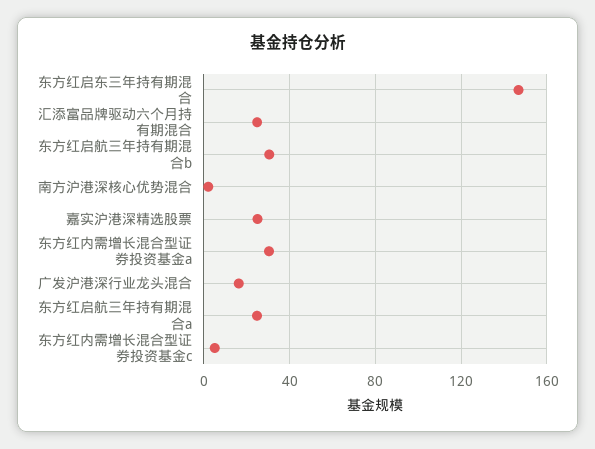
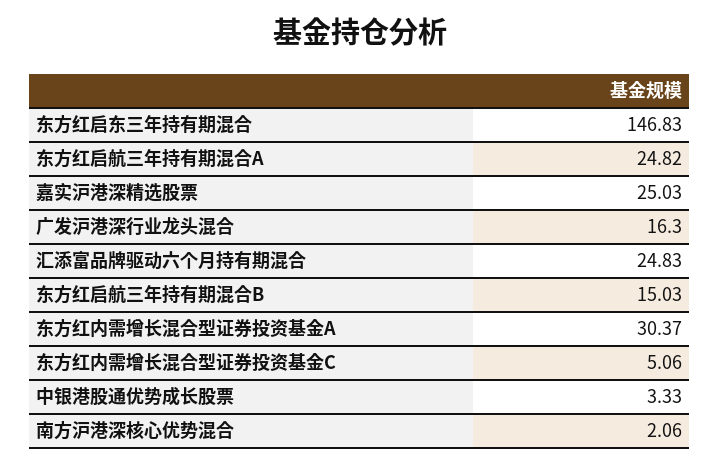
东方红启航三年持有期混合b: 30 -> 15.03
中银港股通优势成长股票: none -> 3.33

